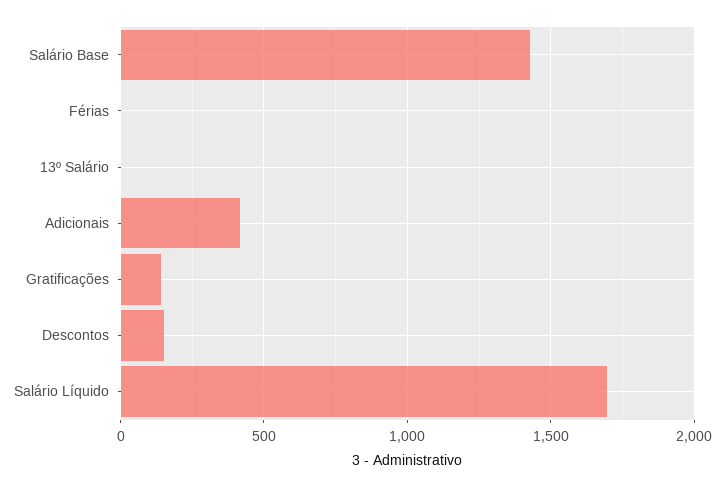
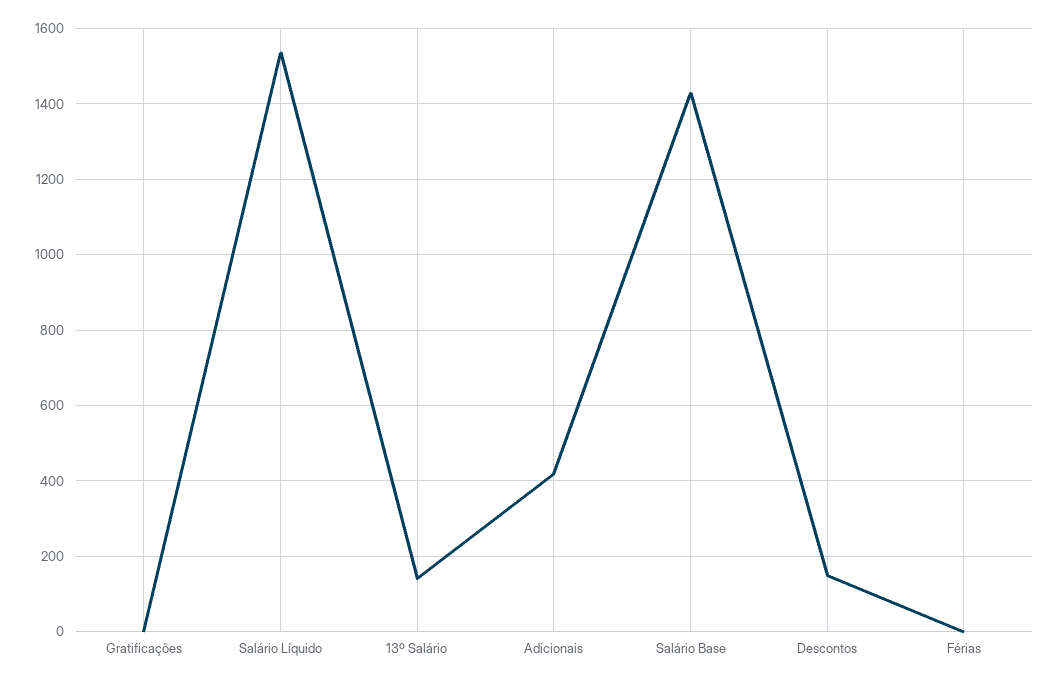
13º Salário: 0 -> 140
Gratificações: 150 -> 0
Salário Líquido: 1700 -> 1540

